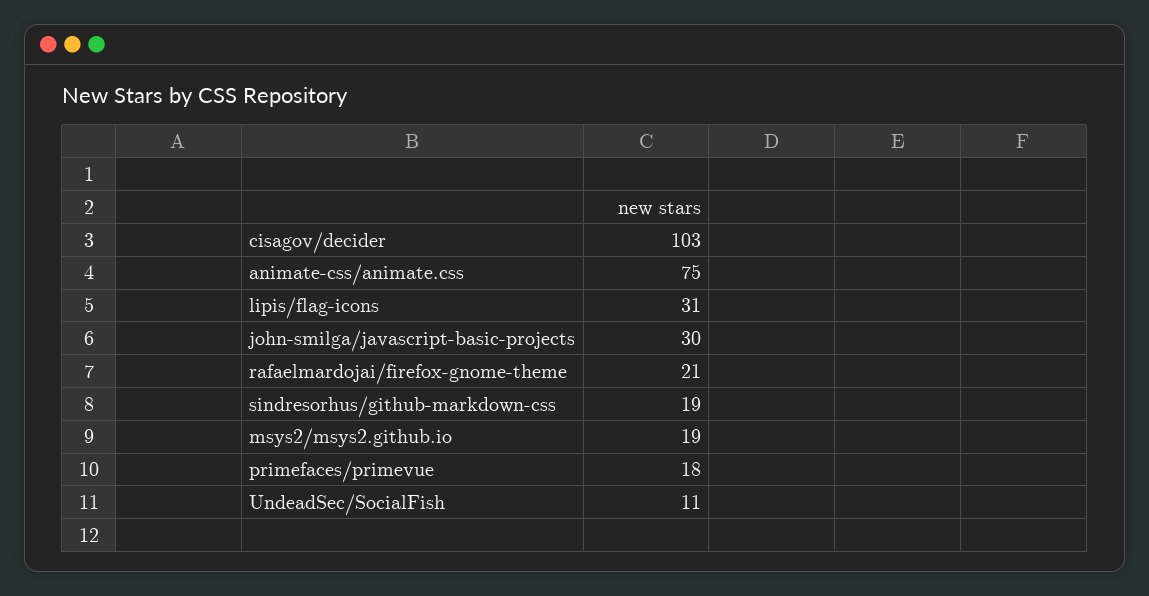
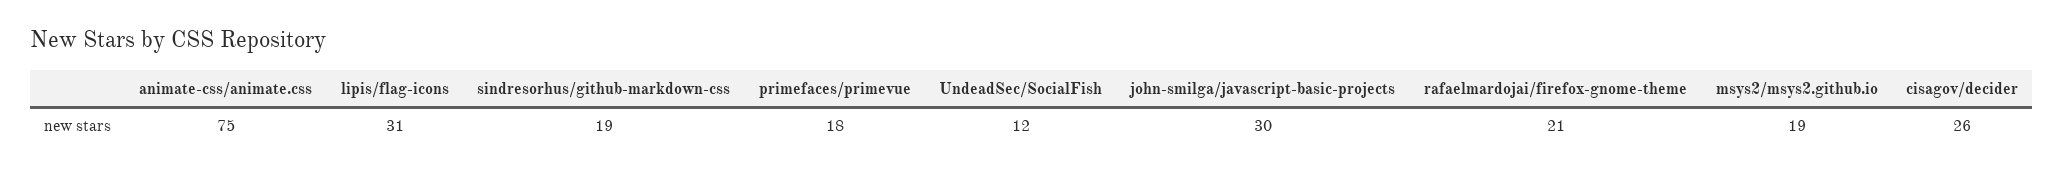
cisagov/decider: 103 -> 26
UndeadSec/SocialFish: 11 -> 12

